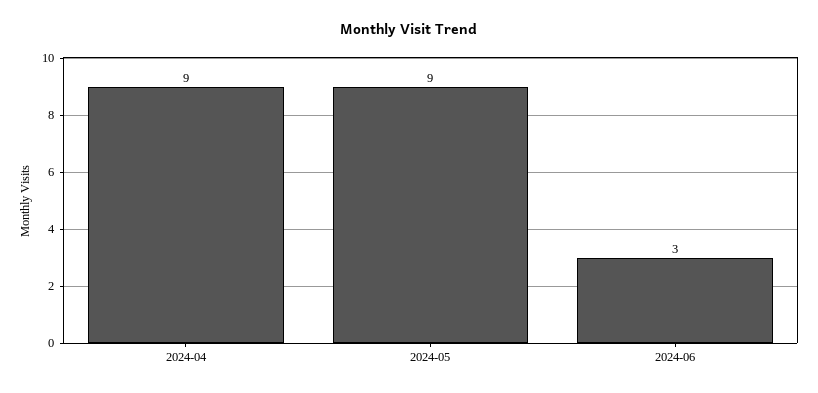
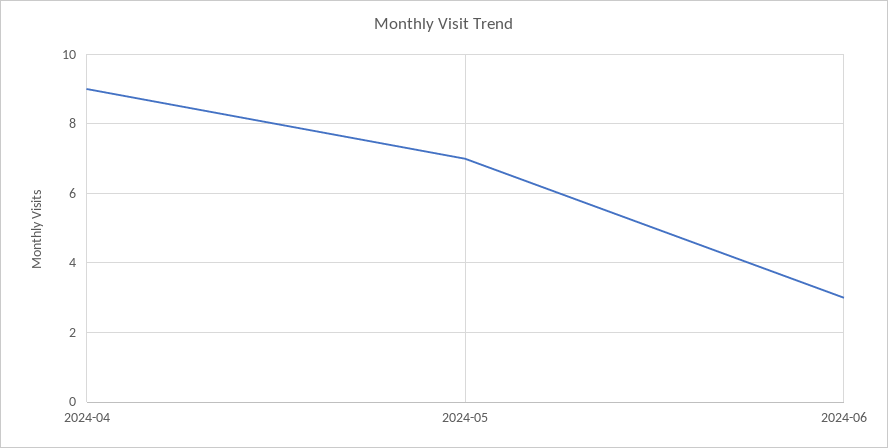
2024-05: 9 -> 7

